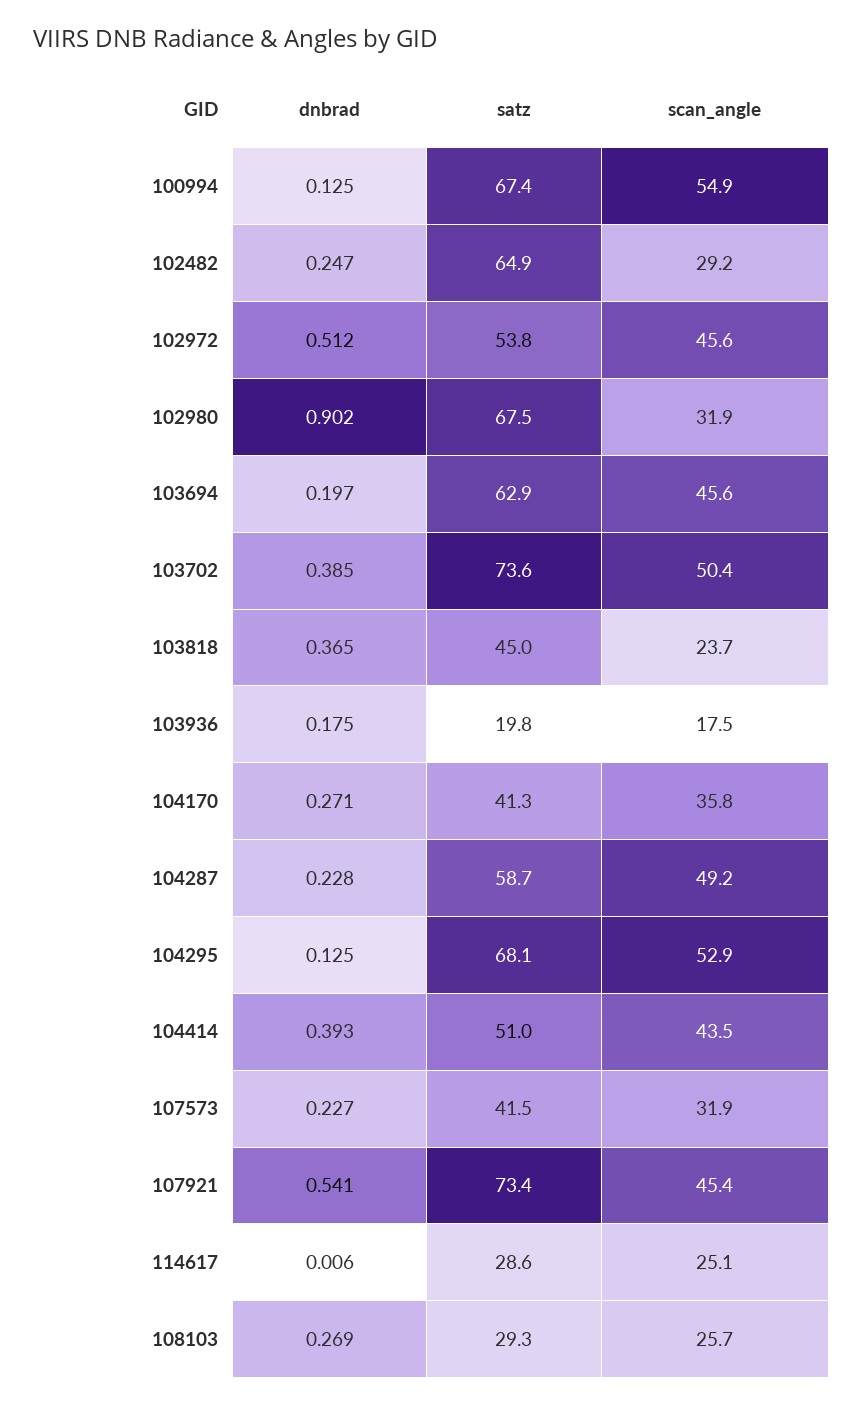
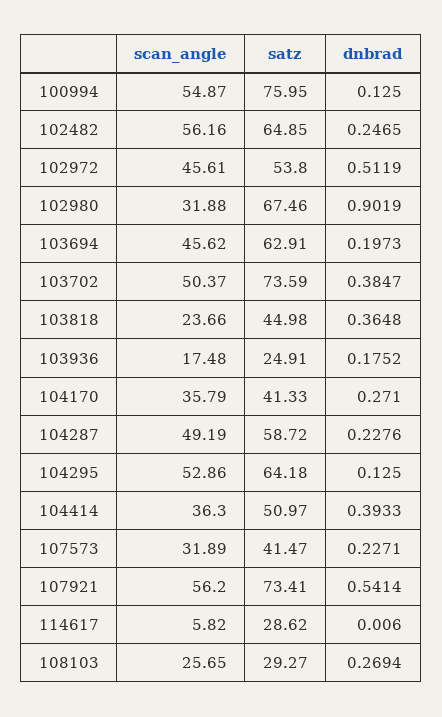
satz, 100994: 67.4 -> 75.95
scan_angle, 102482: 29.2 -> 56.16
satz, 103936: 19.8 -> 24.91
satz, 104295: 68.1 -> 64.18
scan_angle, 104414: 43.5 -> 36.3
scan_angle, 107921: 45.4 -> 56.2
scan_angle, 114617: 25.1 -> 5.82

